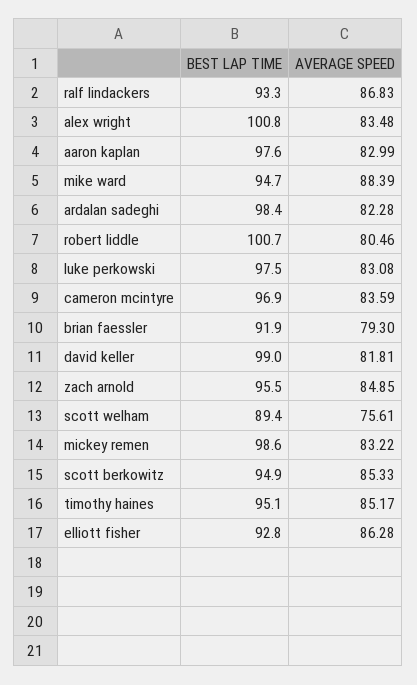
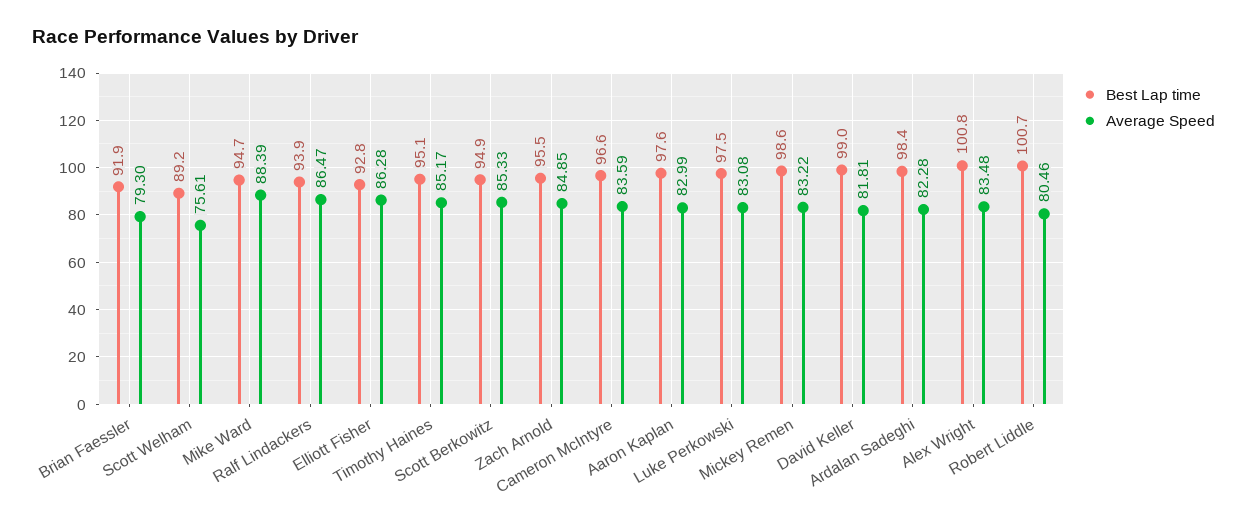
BEST LAP TIME, ralf lindackers: 93.3 -> 93.9
AVERAGE SPEED, ralf lindackers: 86.83 -> 86.47
BEST LAP TIME, cameron mcintyre: 96.9 -> 96.6
BEST LAP TIME, scott welham: 89.4 -> 89.2

